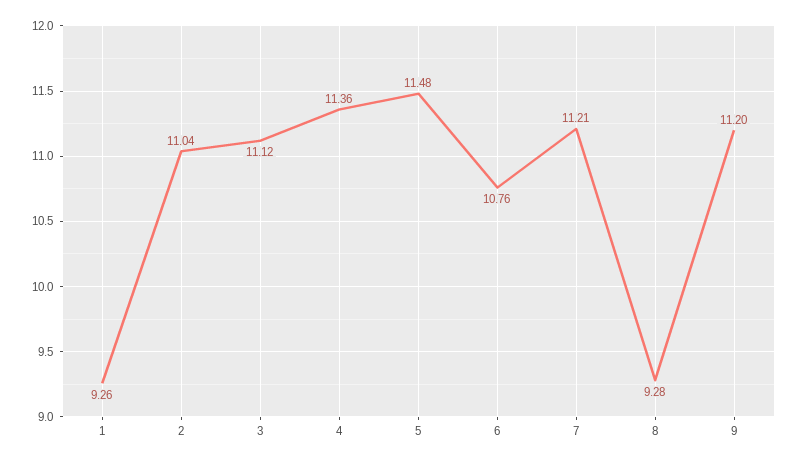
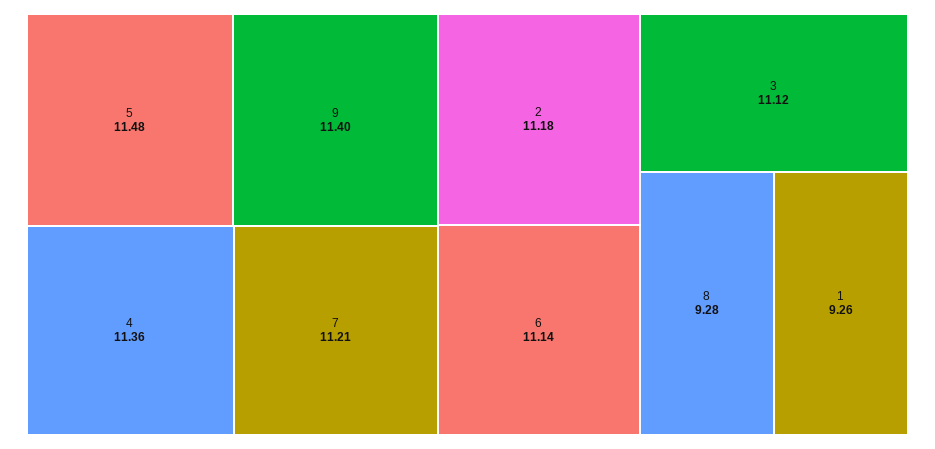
2: 11.04 -> 11.18
6: 10.76 -> 11.14
9: 11.2 -> 11.4

